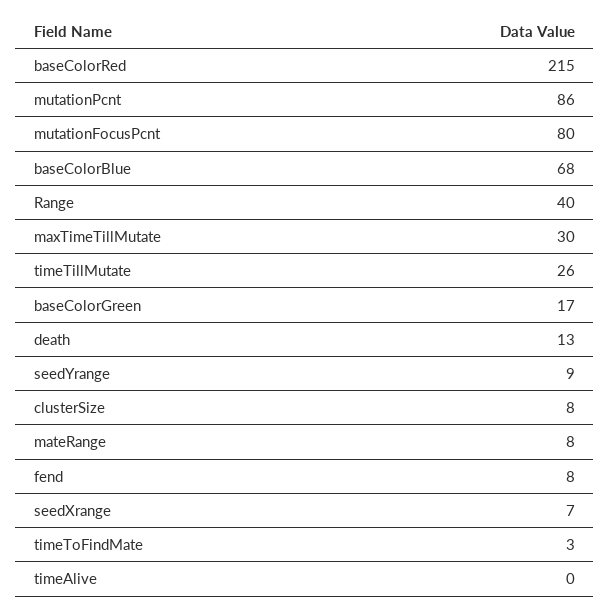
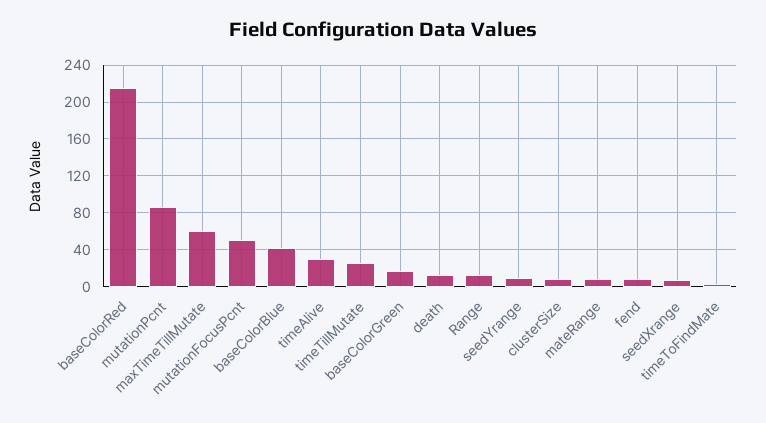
mutationFocusPcnt: 80 -> 50
baseColorBlue: 68 -> 40
Range: 40 -> 10
maxTimeTillMutate: 30 -> 60
timeAlive: 0 -> 30

